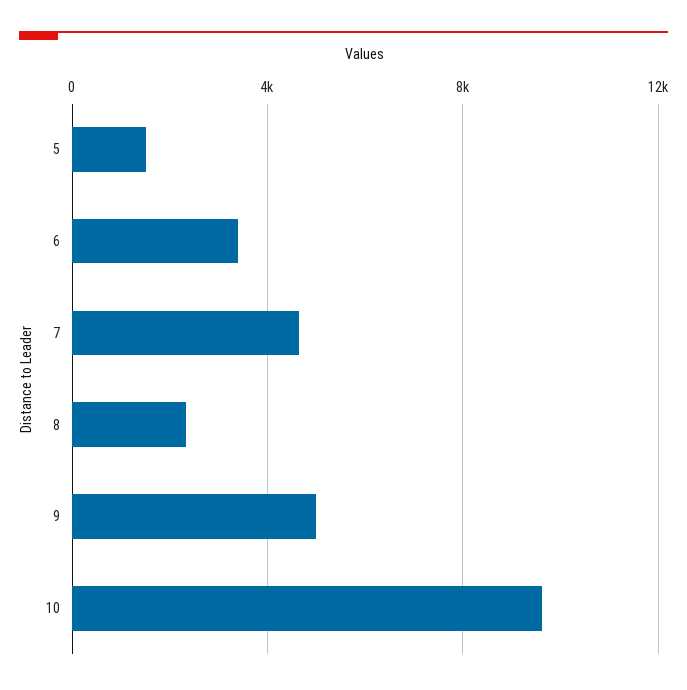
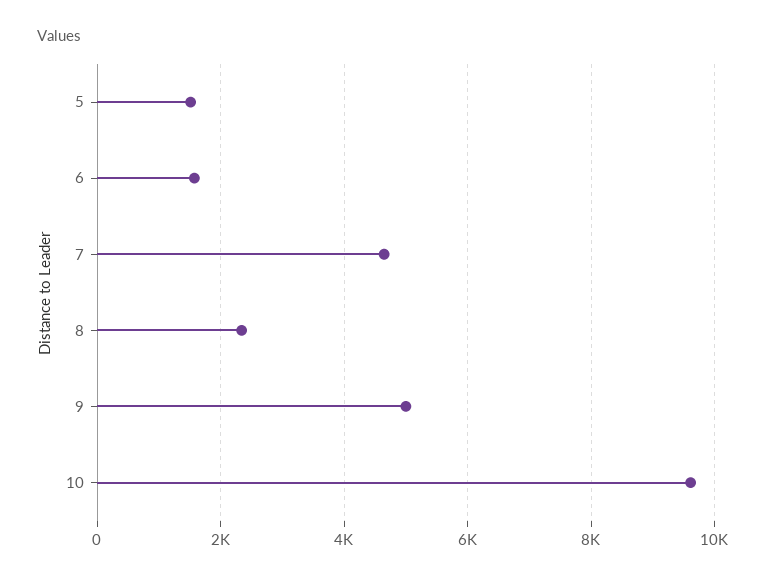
6: 3500 -> 1600

